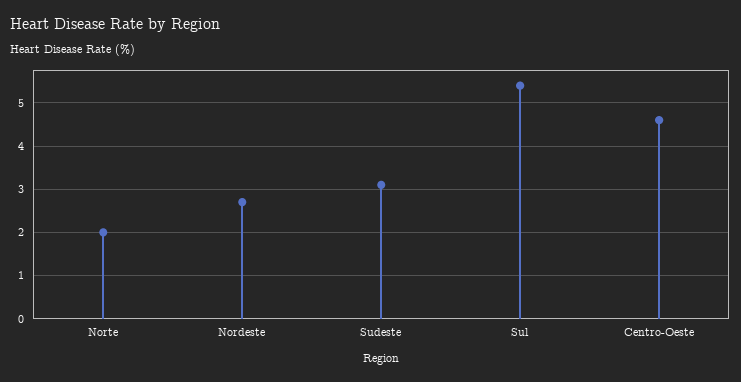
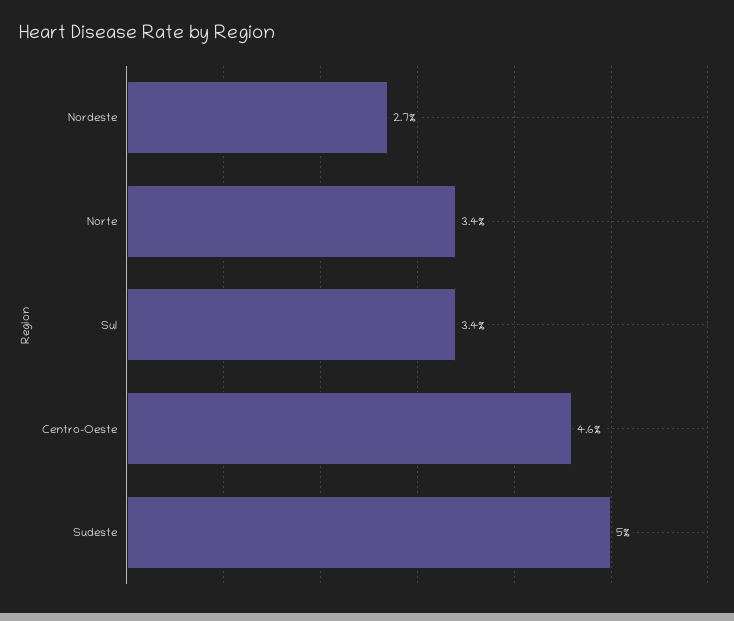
Norte: 2 -> 3.4
Sudeste: 3 -> 5
Sul: 5.5 -> 3.4

